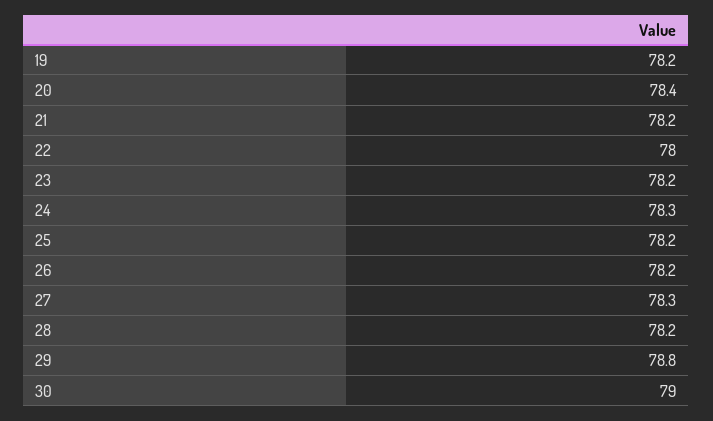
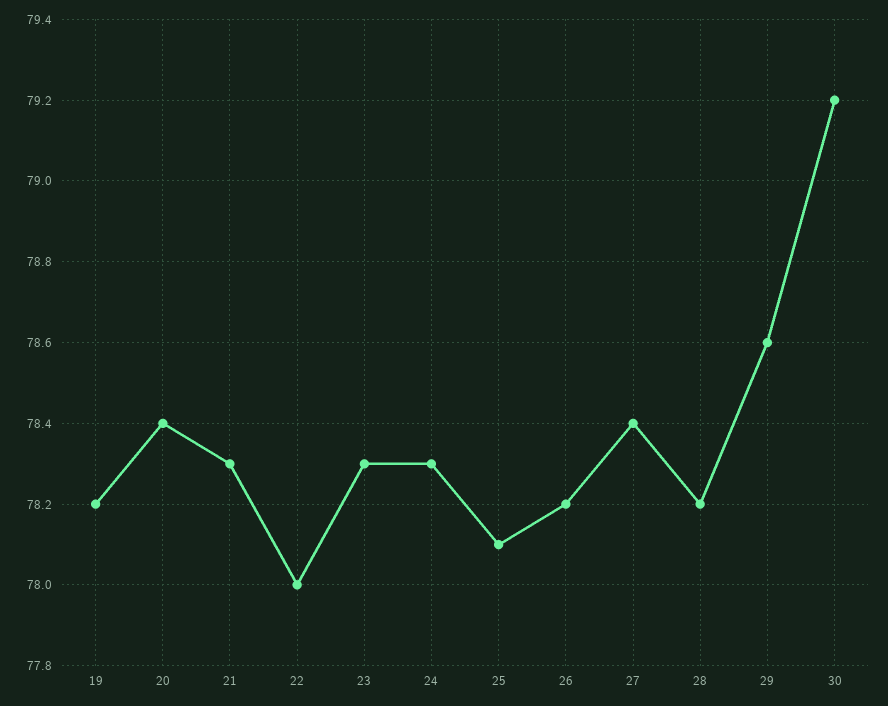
21: 78.2 -> 78.3
23: 78.2 -> 78.3
25: 78.2 -> 78.1
27: 78.3 -> 78.4
29: 78.8 -> 78.6
30: 79 -> 79.2

